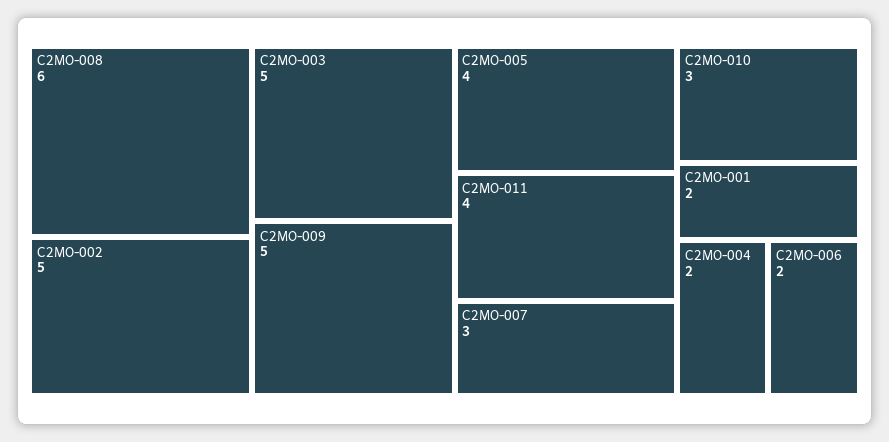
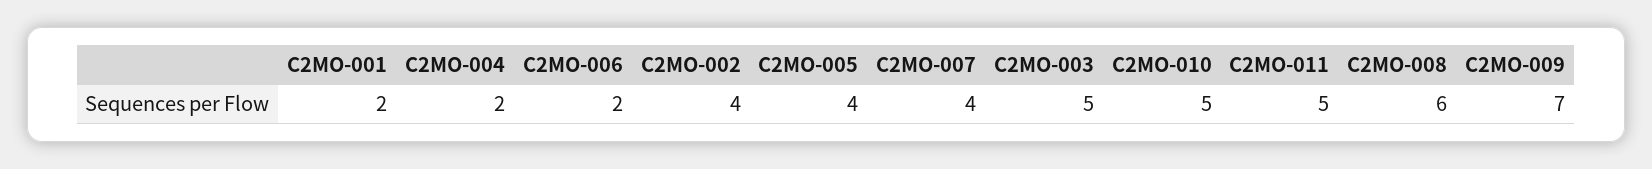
C2MO-002: 5 -> 4
C2MO-009: 5 -> 7
C2MO-011: 4 -> 5
C2MO-007: 3 -> 4
C2MO-010: 3 -> 5

